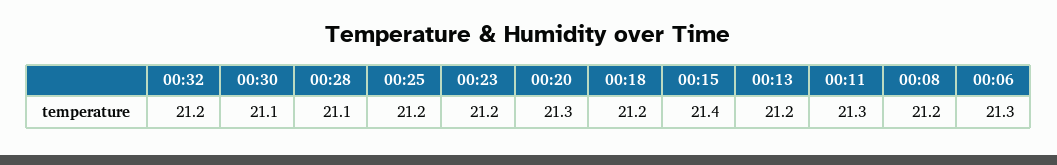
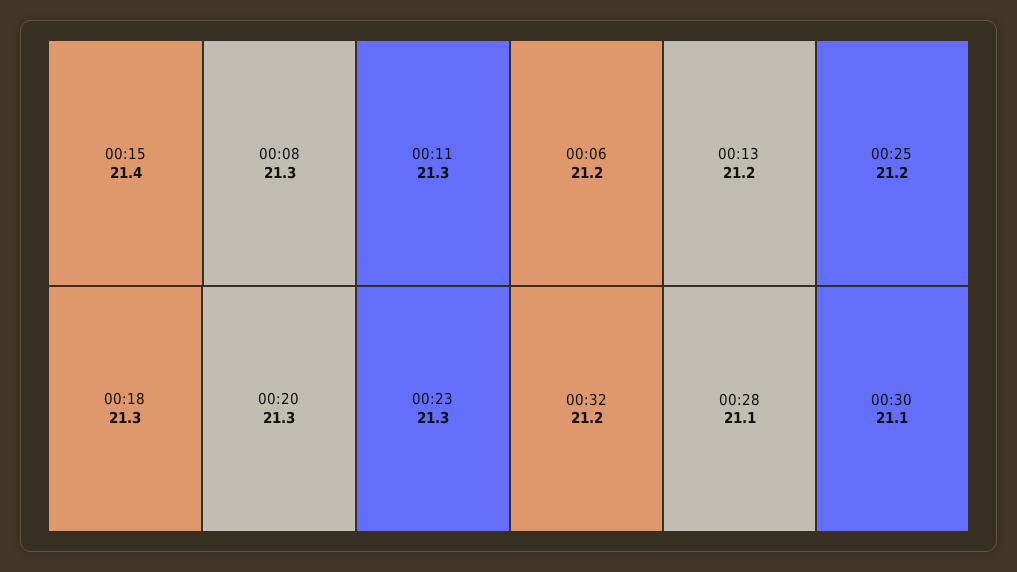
00:23: 21.2 -> 21.3
00:18: 21.2 -> 21.3
00:08: 21.2 -> 21.3
00:06: 21.3 -> 21.2

